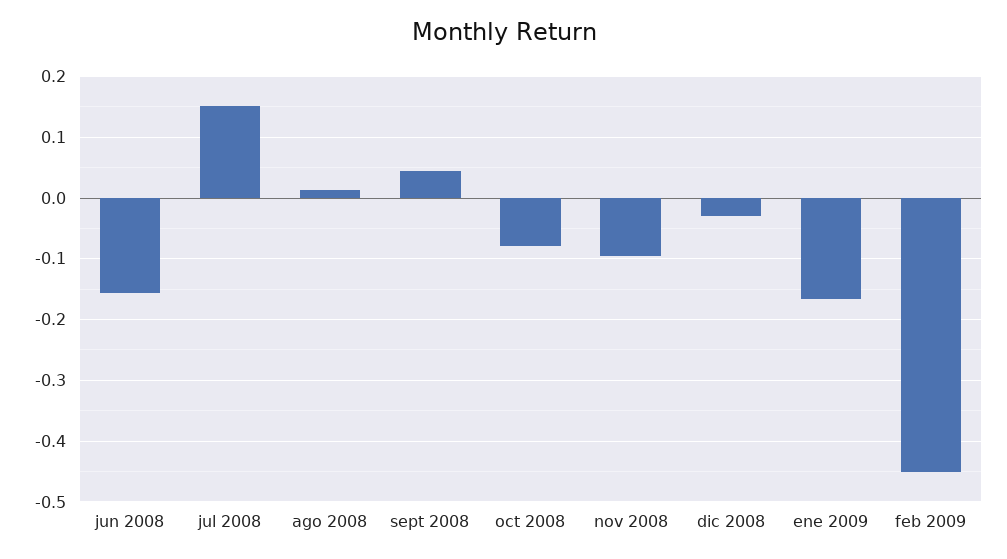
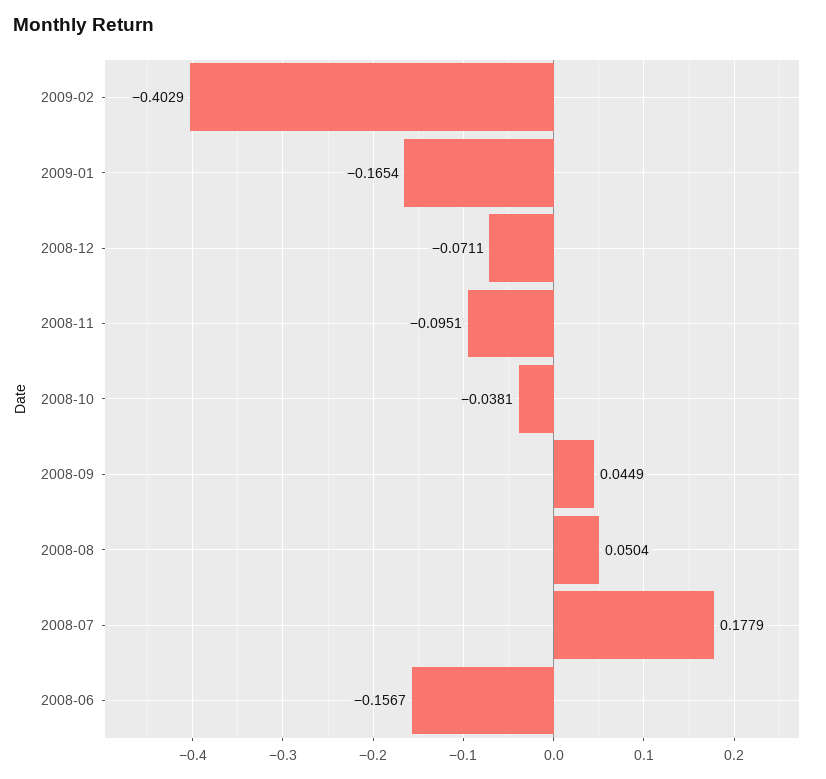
jul 2008: 0.15 -> 0.1779
ago 2008: 0.01 -> 0.0504
oct 2008: -0.08 -> -0.0381
dic 2008: -0.03 -> -0.0711
feb 2009: -0.45 -> -0.4029

